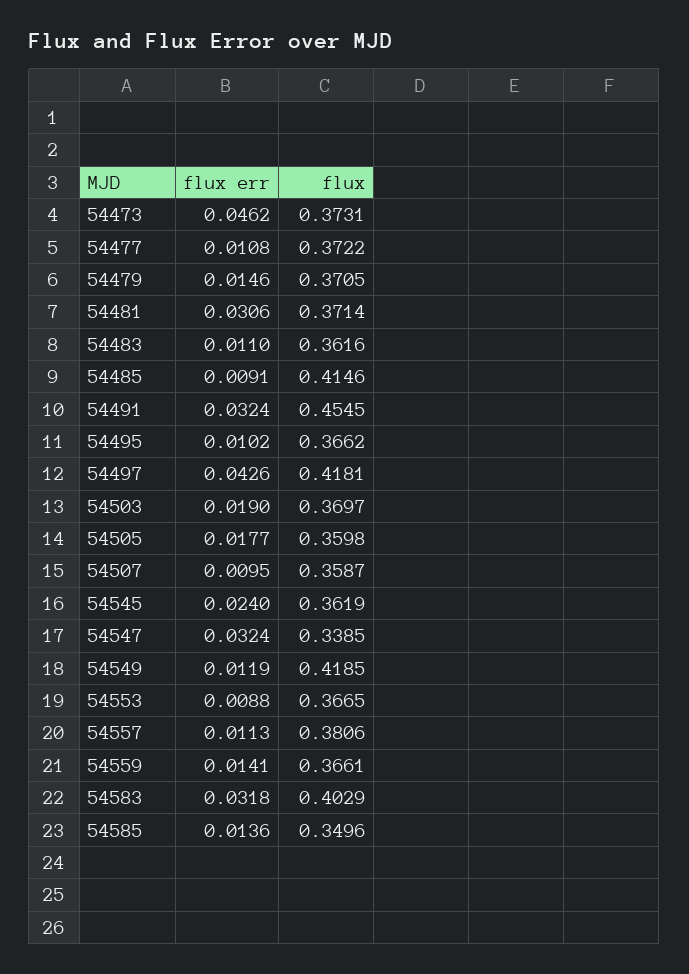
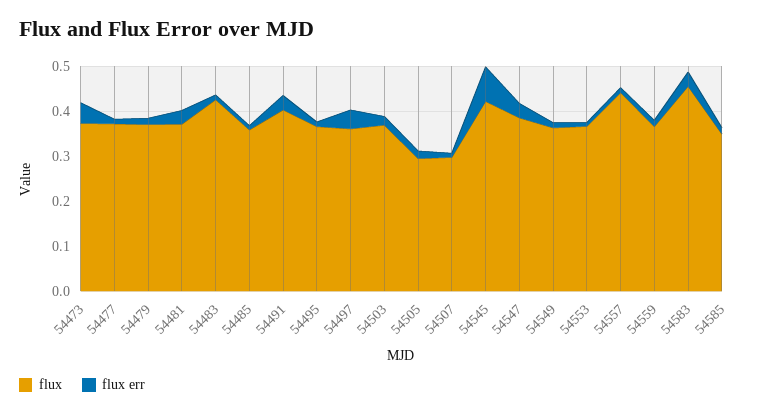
flux, 54483: 0.3616 -> 0.42
flux, 54485: 0.4146 -> 0.36
flux, 54491: 0.4545 -> 0.4
flux, 54497: 0.4181 -> 0.36
flux, 54505: 0.3598 -> 0.3
flux, 54507: 0.3587 -> 0.3
flux err, 54545: 0.024 -> 0.08
flux, 54545: 0.3619 -> 0.42
flux, 54547: 0.3385 -> 0.38
flux, 54549: 0.4185 -> 0.36
flux, 54557: 0.3806 -> 0.44
flux, 54583: 0.4029 -> 0.46

